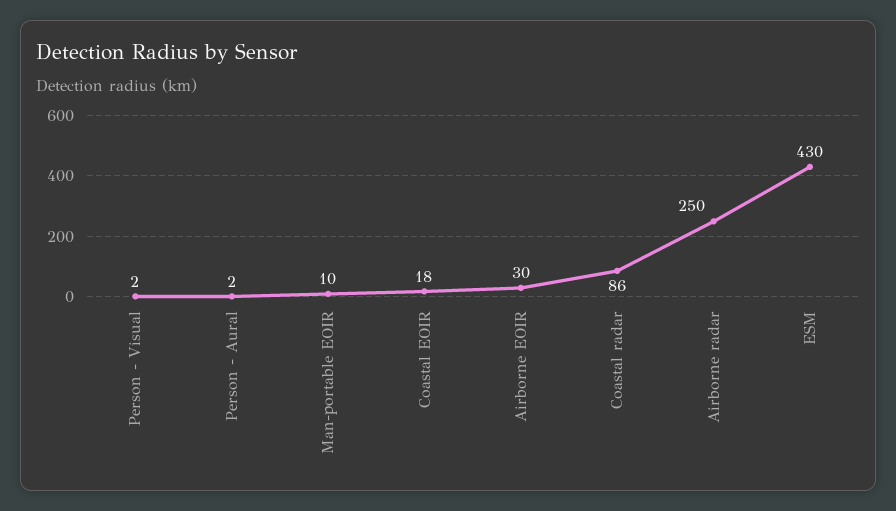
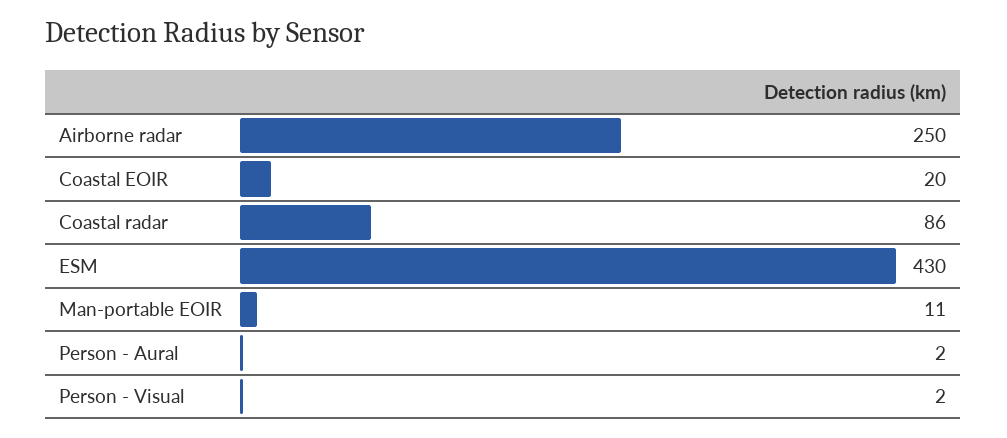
Man-portable EOIR: 10 -> 11
Coastal EOIR: 18 -> 20
Airborne EOIR: 30 -> none

